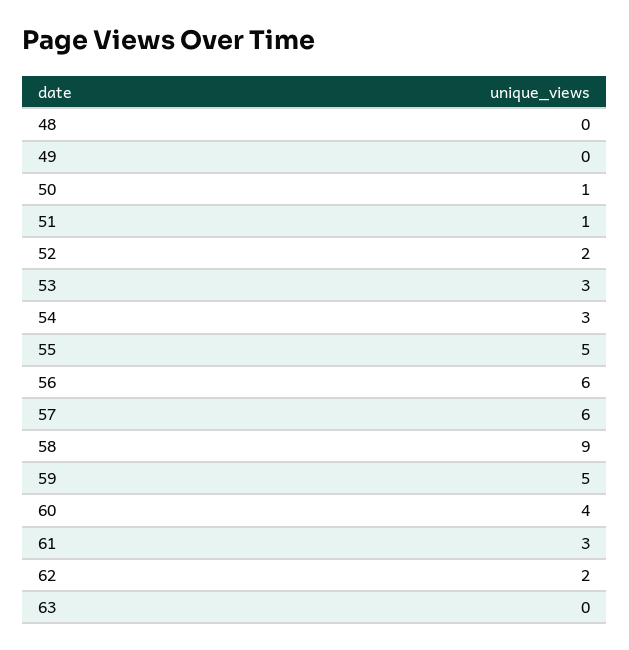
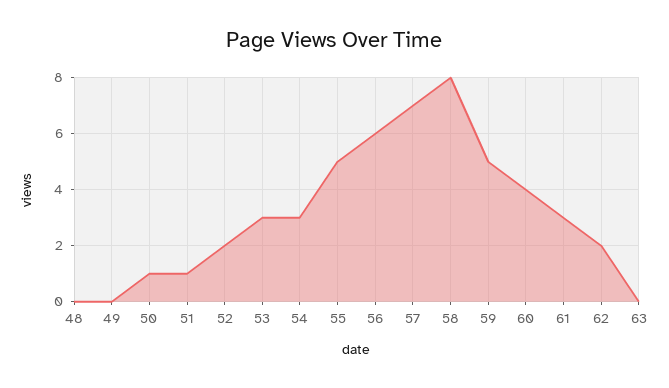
57: 6 -> 7
58: 9 -> 8

